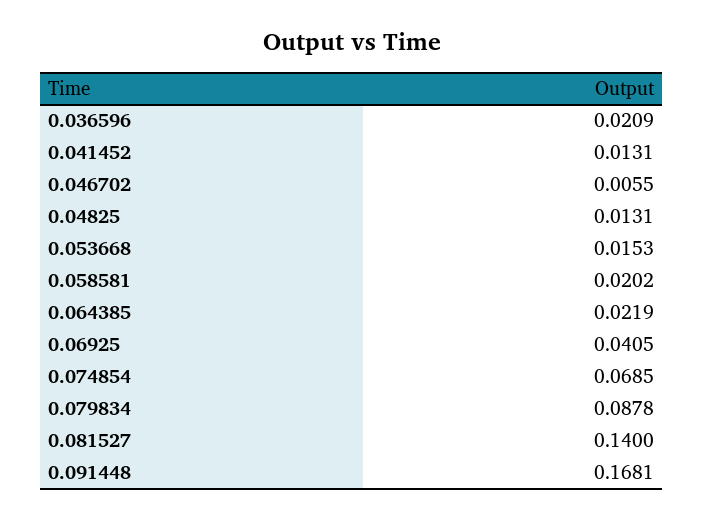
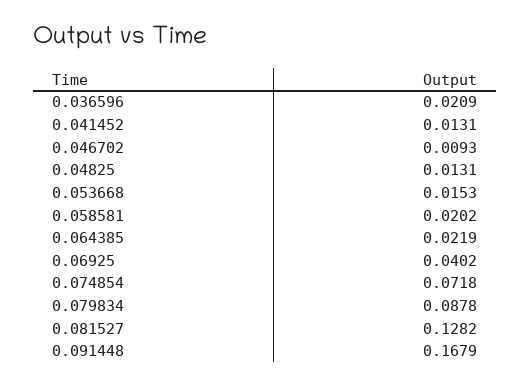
0.046702: 0.0055 -> 0.0093
0.06925: 0.0405 -> 0.0402
0.074854: 0.0685 -> 0.0718
0.081527: 0.14 -> 0.1282
0.091448: 0.1681 -> 0.1679

